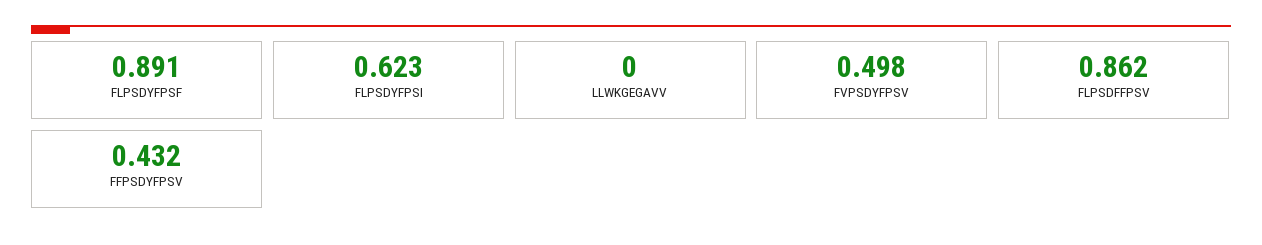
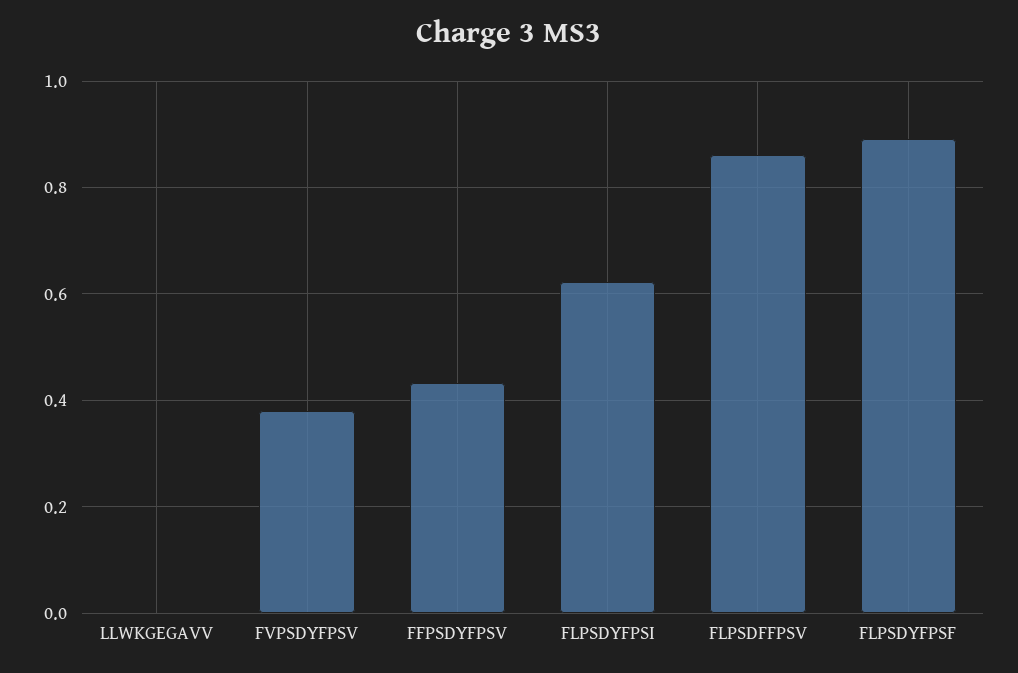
FVPSDYFPSV: 0.498 -> 0.38

